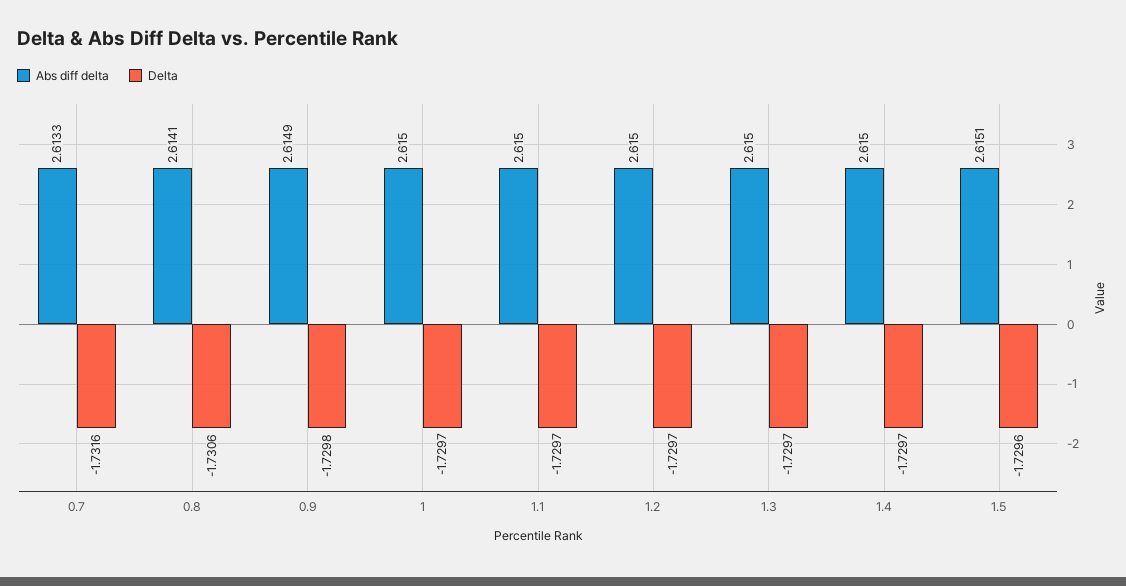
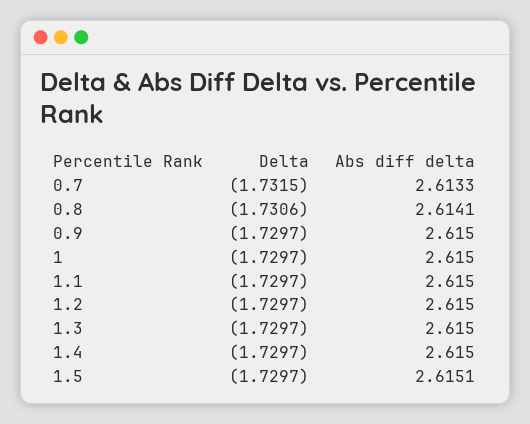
Delta, 0.7: -1.7316 -> -1.7315
Abs diff delta, 0.9: 2.6149 -> 2.615
Delta, 0.9: -1.7298 -> -1.7297
Delta, 1.5: -1.7296 -> -1.7297

